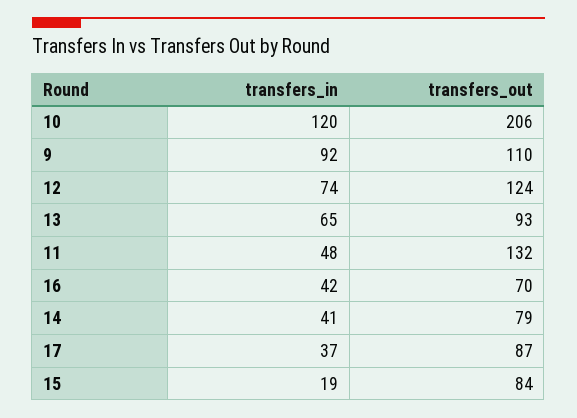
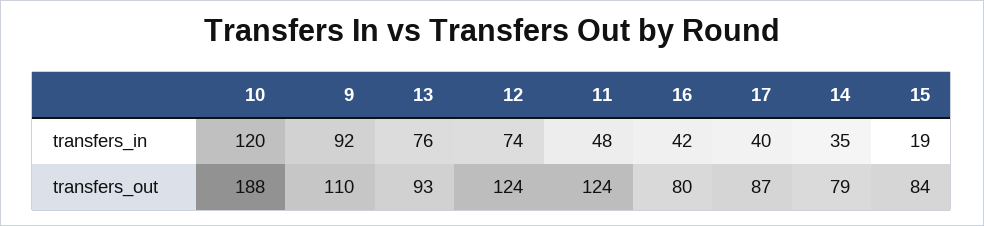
transfers_out, 10: 206 -> 188
transfers_in, 13: 65 -> 76
transfers_out, 11: 132 -> 124
transfers_out, 16: 70 -> 80
transfers_in, 14: 41 -> 35
transfers_in, 17: 37 -> 40

